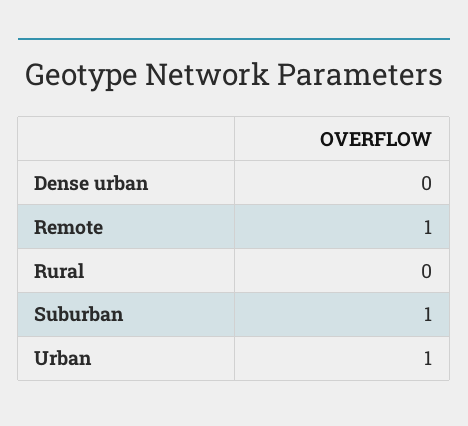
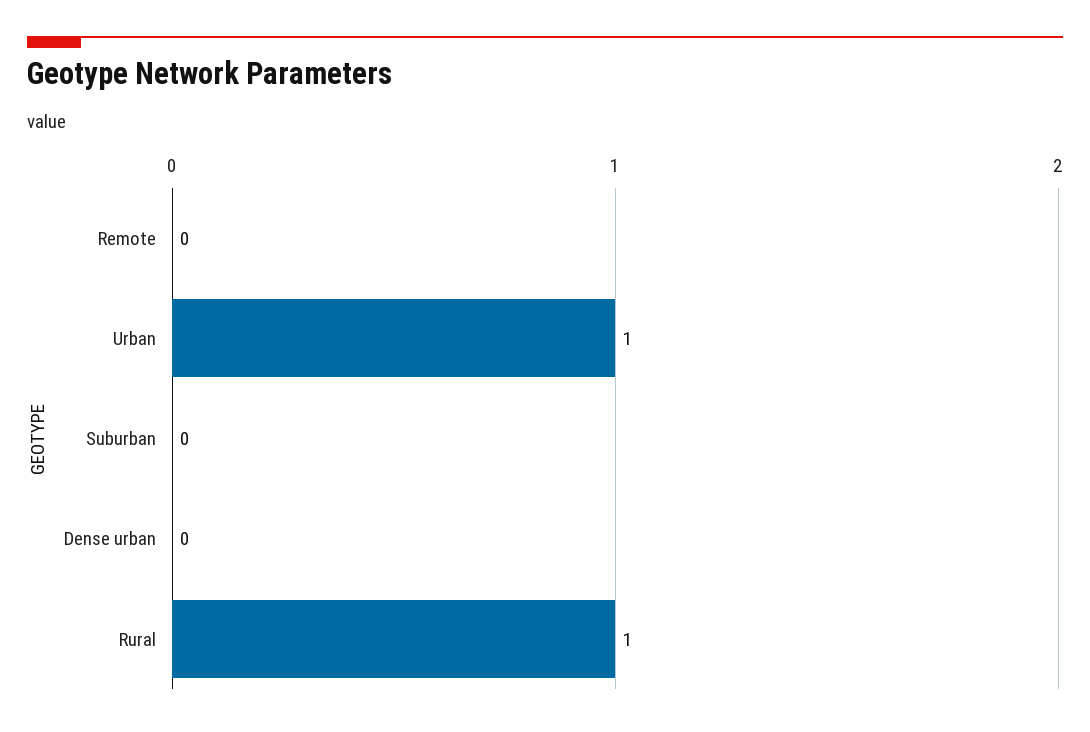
Remote: 1 -> 0
Rural: 0 -> 1
Suburban: 1 -> 0

